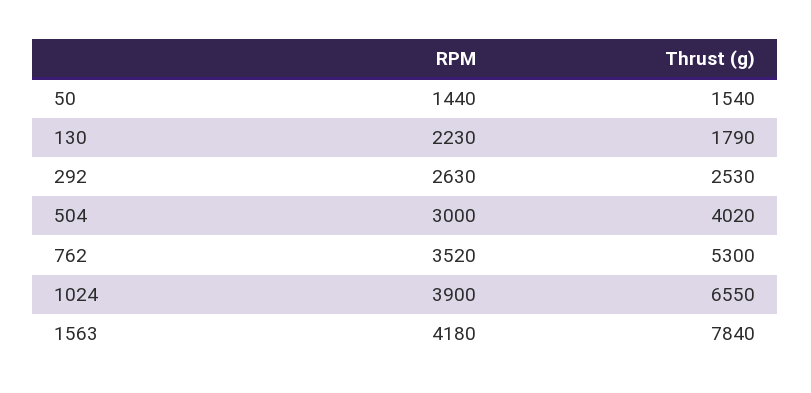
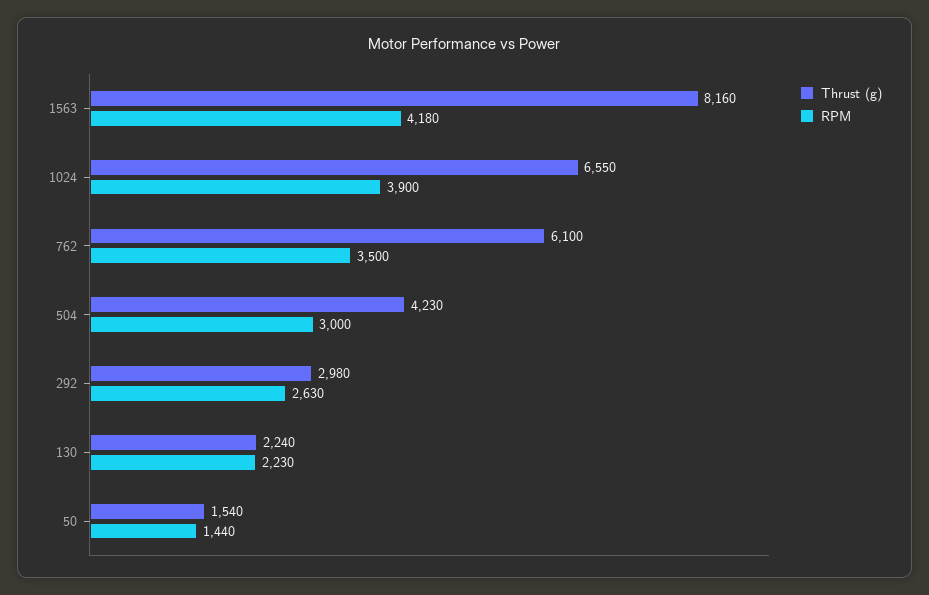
Thrust (g), 130: 1790 -> 2240
Thrust (g), 292: 2530 -> 2980
Thrust (g), 504: 4020 -> 4230
RPM, 762: 3520 -> 3500
Thrust (g), 762: 5300 -> 6100
Thrust (g), 1563: 7840 -> 8160

